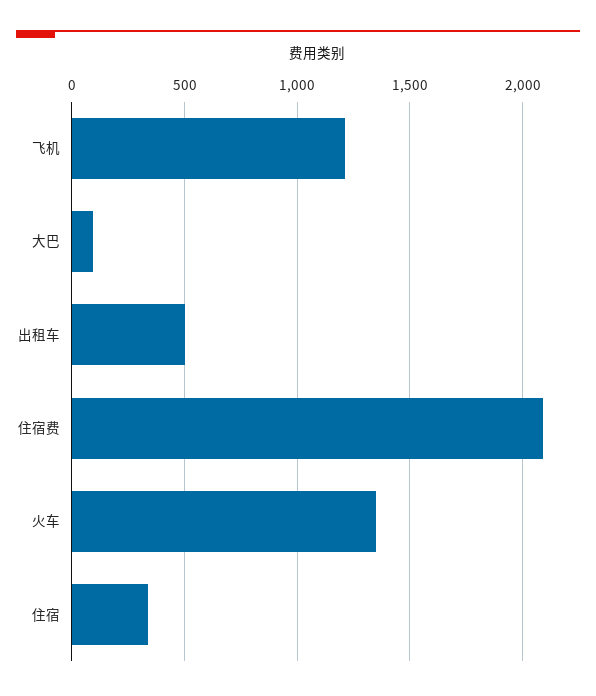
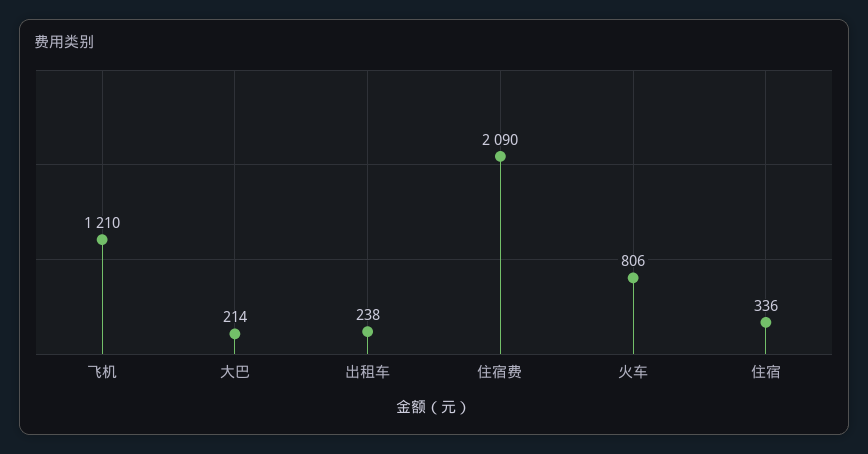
大巴: 100 -> 214
出租车: 500 -> 238
火车: 1350 -> 806

